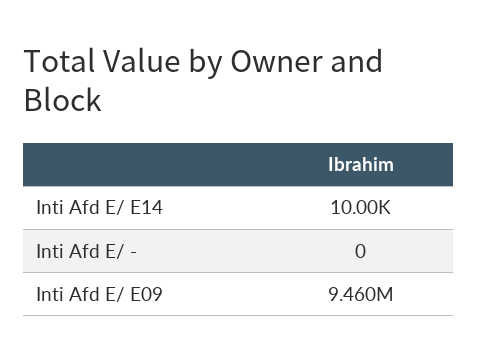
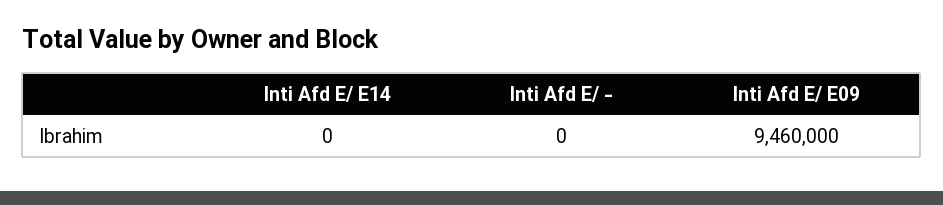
Inti Afd E/ E14: 10000 -> 0

